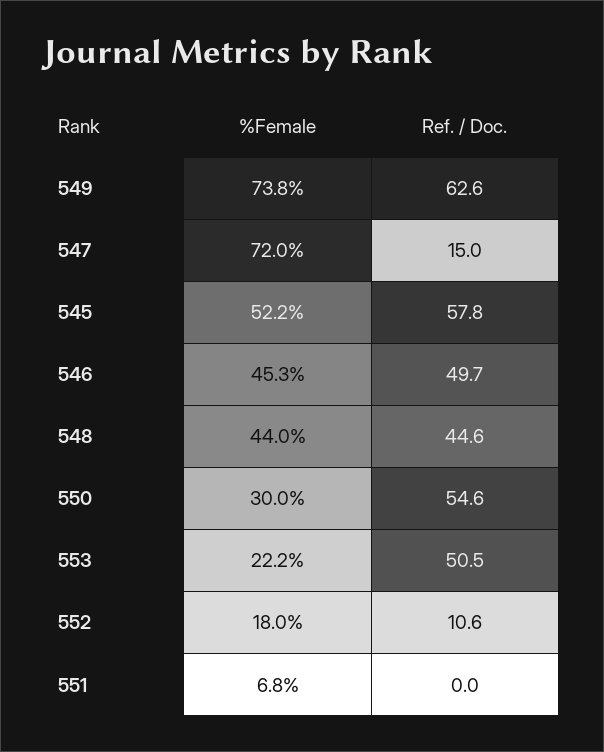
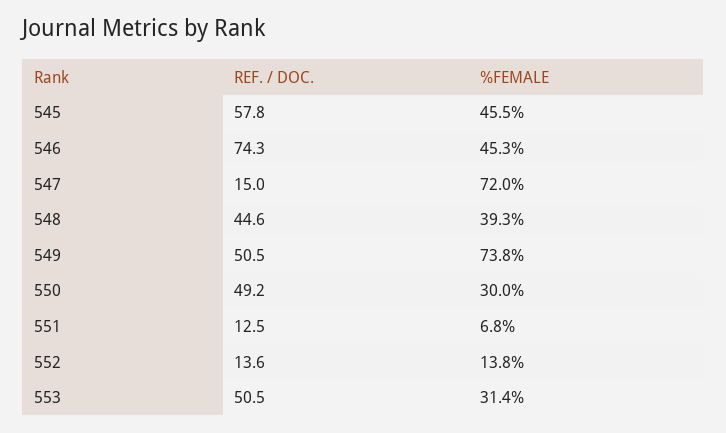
Ref. / Doc., 549: 62.6 -> 50.5
%Female, 545: 52.2 -> 45.5
Ref. / Doc., 546: 49.7 -> 74.3
%Female, 548: 44 -> 39.3
Ref. / Doc., 550: 54.6 -> 49.2
%Female, 553: 22.2 -> 31.4
%Female, 552: 18 -> 13.8
Ref. / Doc., 552: 10.6 -> 13.6
Ref. / Doc., 551: 0 -> 12.5

